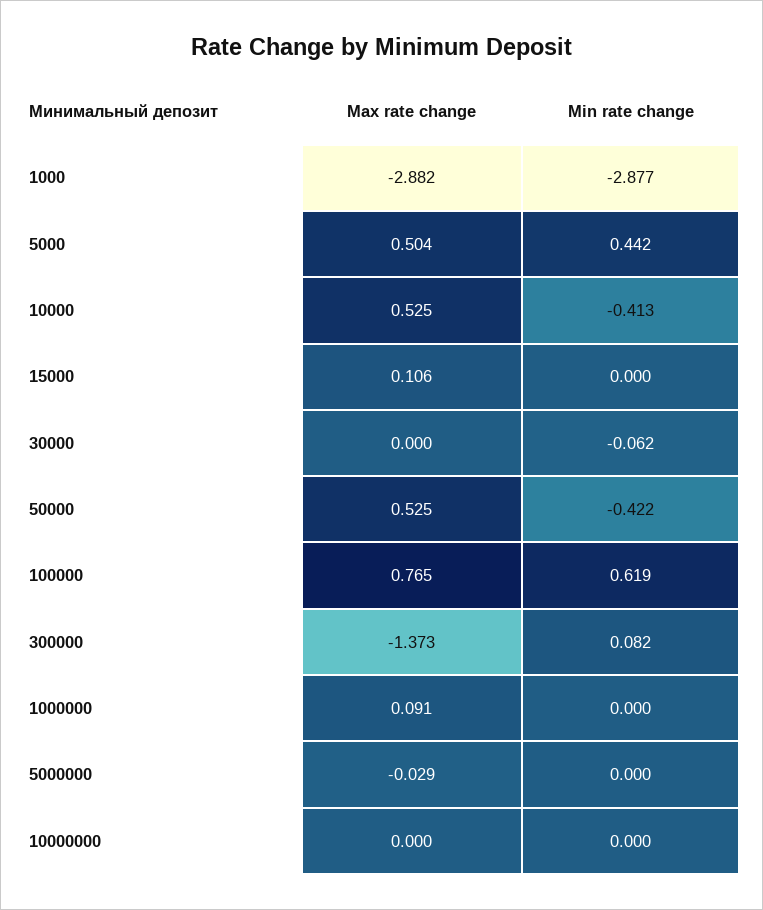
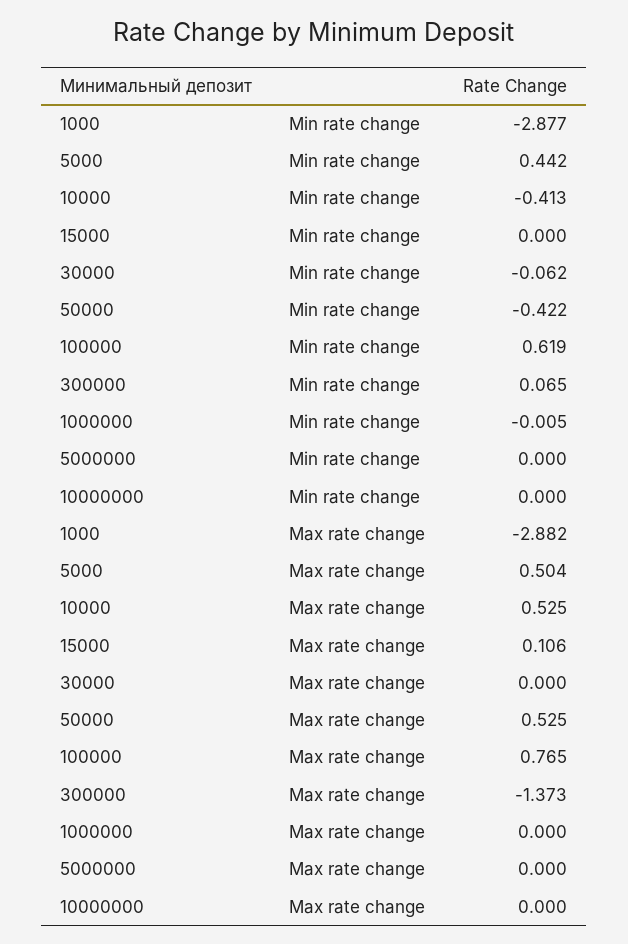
Min rate change, 300000: 0.082 -> 0.065
Max rate change, 1000000: 0.091 -> 0
Min rate change, 1000000: 0 -> -0.005
Max rate change, 5000000: -0.029 -> 0

